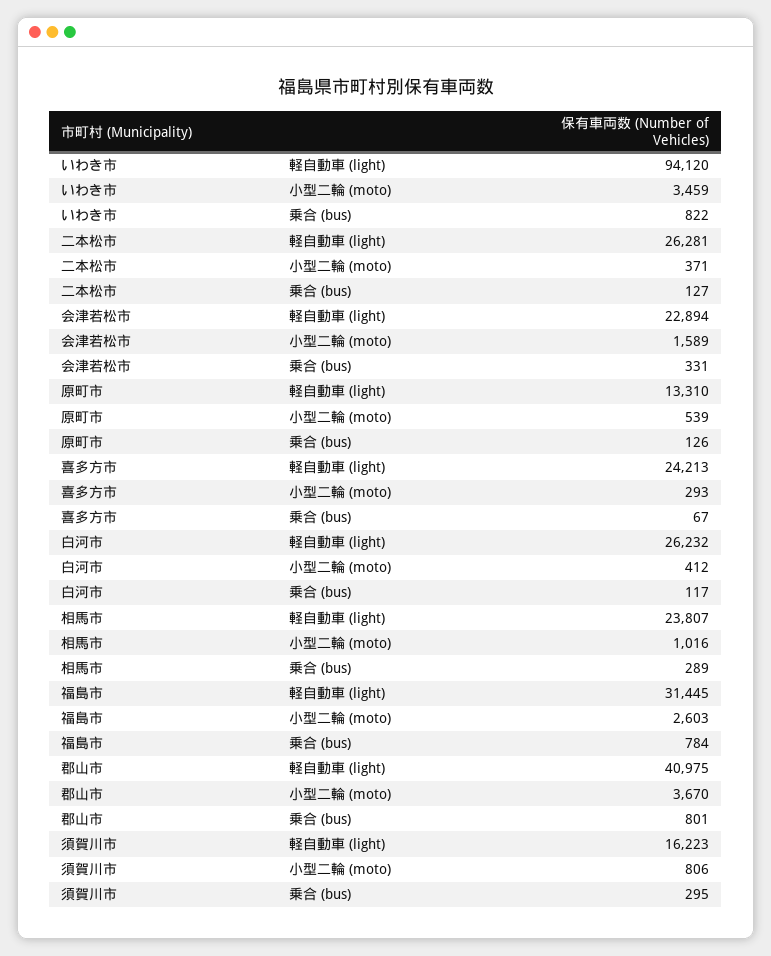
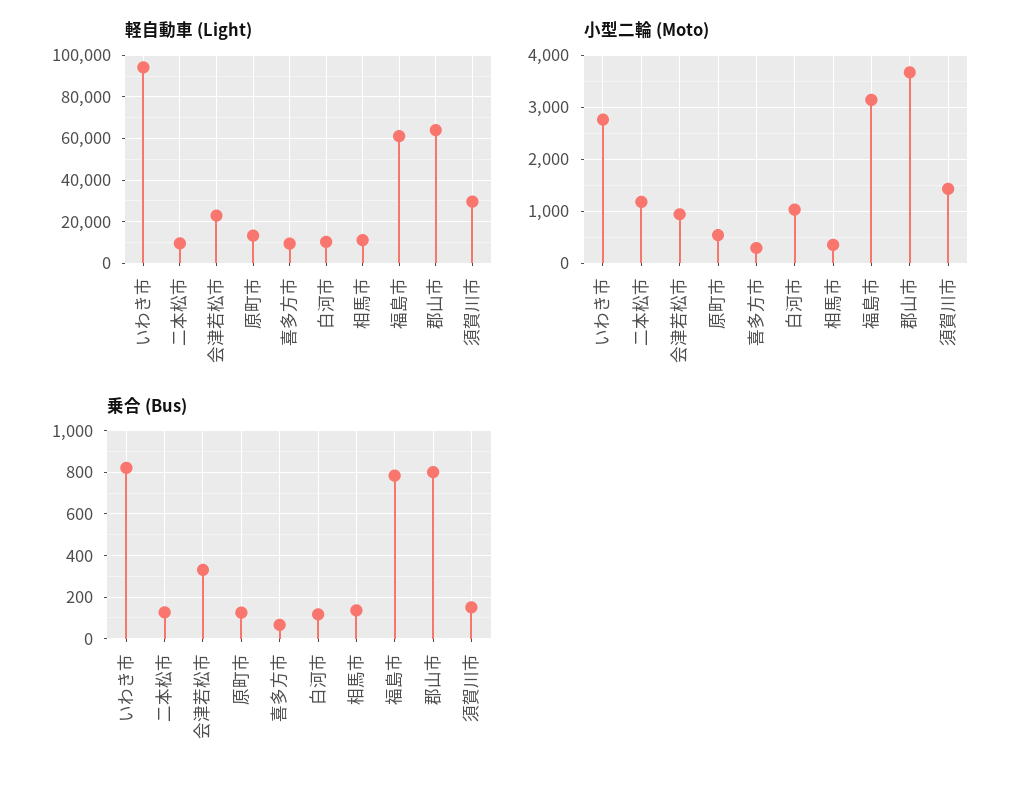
小型二輪 (moto), いわき市: 3459 -> 2800
軽自動車 (light), 二本松市: 26281 -> 10000
小型二輪 (moto), 二本松市: 371 -> 1200
小型二輪 (moto), 会津若松市: 1589 -> 1000
軽自動車 (light), 喜多方市: 24213 -> 10000
軽自動車 (light), 白河市: 26232 -> 10000
小型二輪 (moto), 白河市: 412 -> 1000
軽自動車 (light), 相馬市: 23807 -> 10000
小型二輪 (moto), 相馬市: 1016 -> 400
乗合 (bus), 相馬市: 289 -> 150
軽自動車 (light), 福島市: 31445 -> 60000
小型二輪 (moto), 福島市: 2603 -> 3200
軽自動車 (light), 郡山市: 40975 -> 65000
軽自動車 (light), 須賀川市: 16223 -> 30000
小型二輪 (moto), 須賀川市: 806 -> 1400
乗合 (bus), 須賀川市: 295 -> 150

